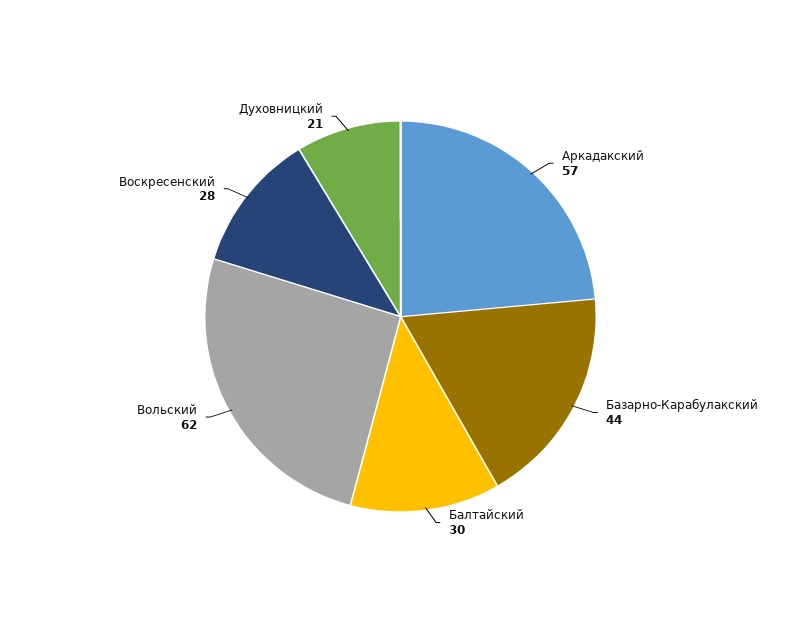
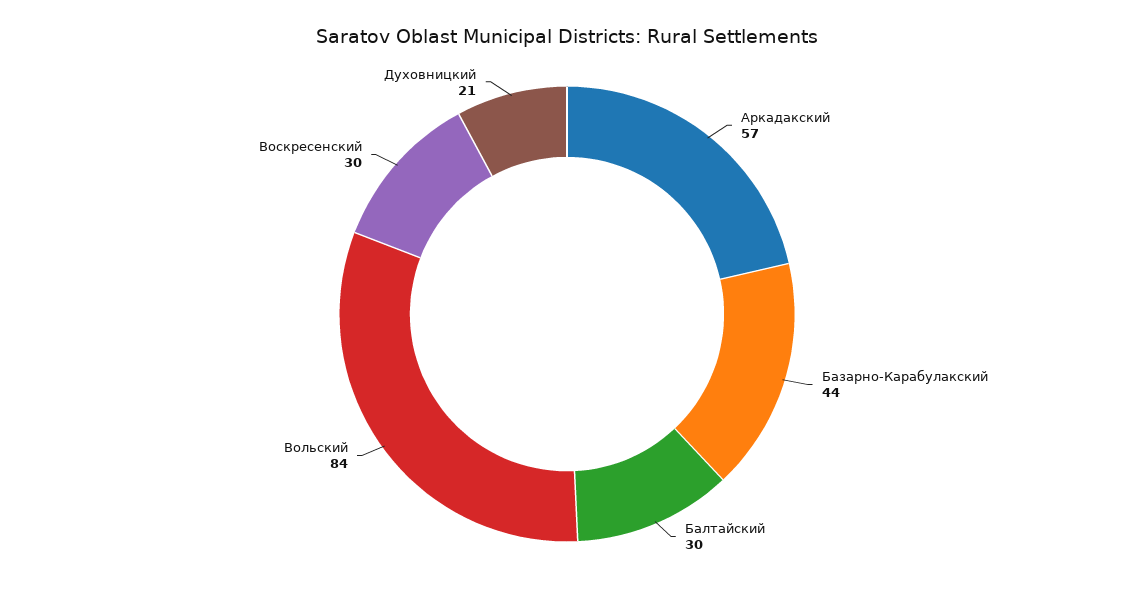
Вольский: 62 -> 84
Воскресенский: 28 -> 30

